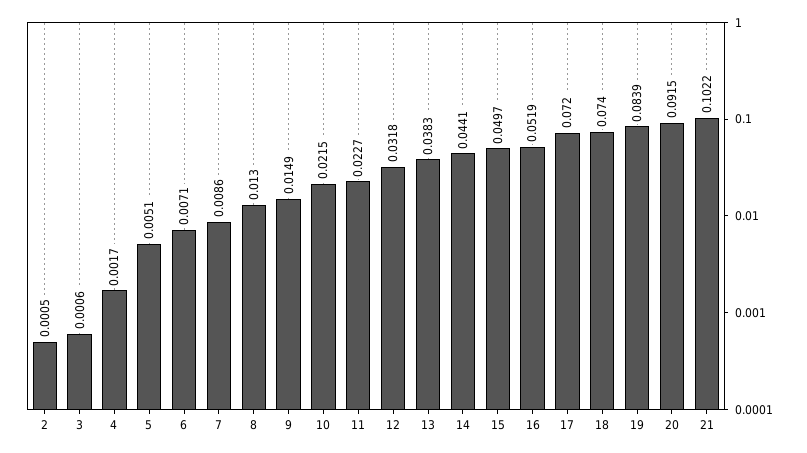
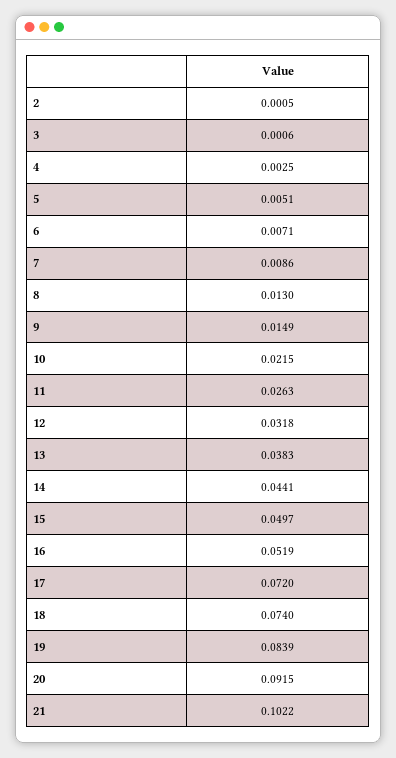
4: 0.0017 -> 0.0025
11: 0.0227 -> 0.0263

